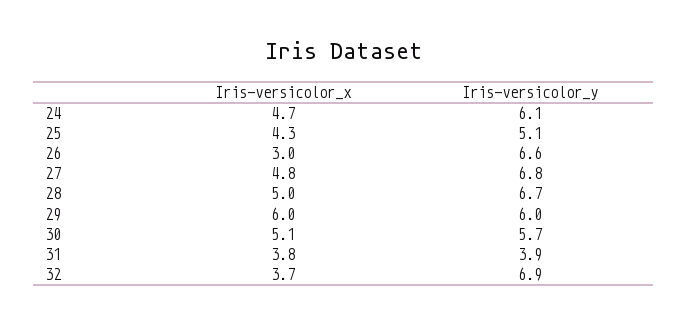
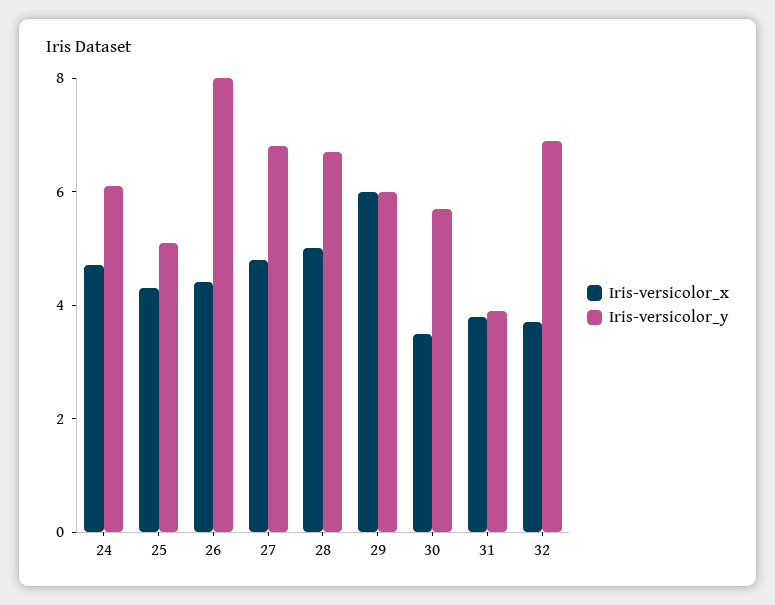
Iris-versicolor_x, 26: 3 -> 4.5
Iris-versicolor_y, 26: 6.6 -> 8
Iris-versicolor_x, 30: 5.1 -> 3.5

